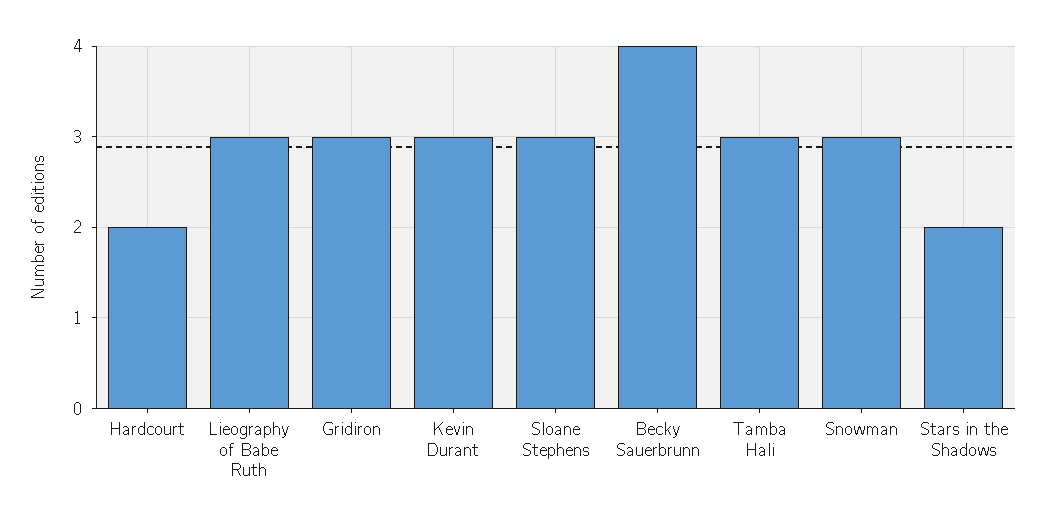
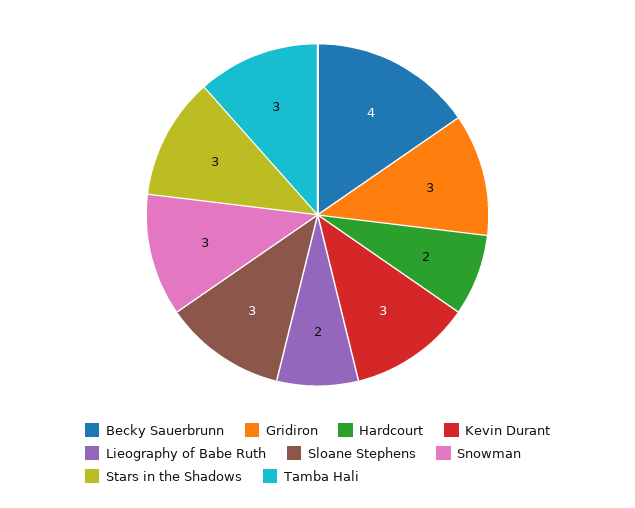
Lieography of Babe Ruth: 3 -> 2
Stars in the Shadows: 2 -> 3

